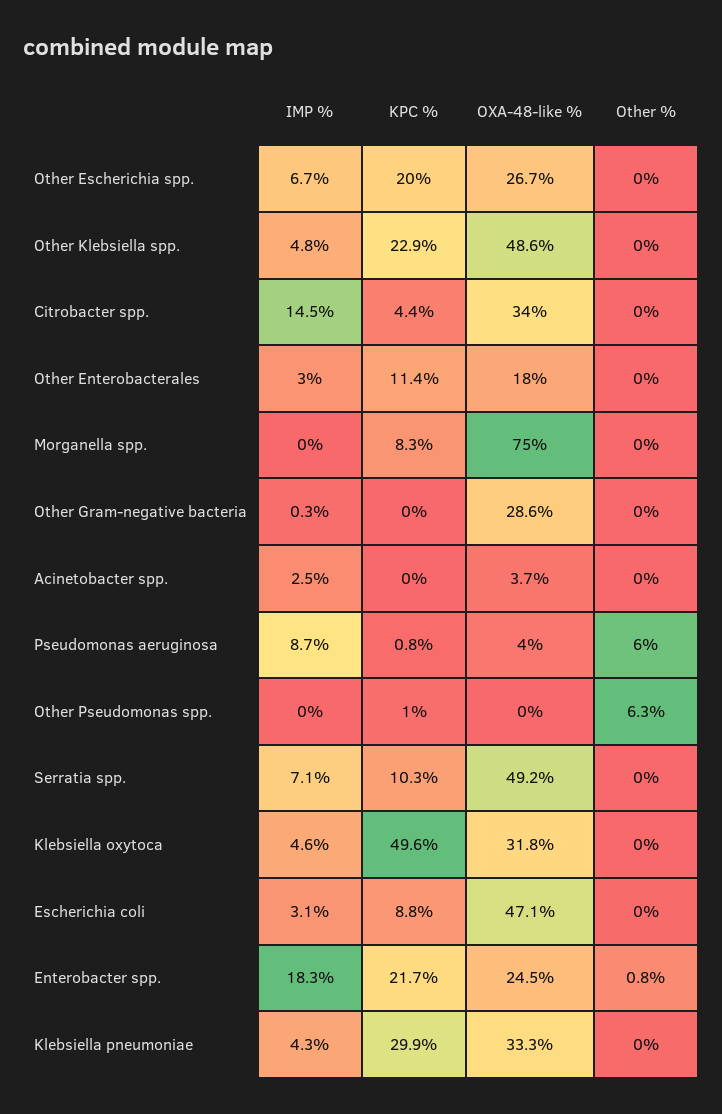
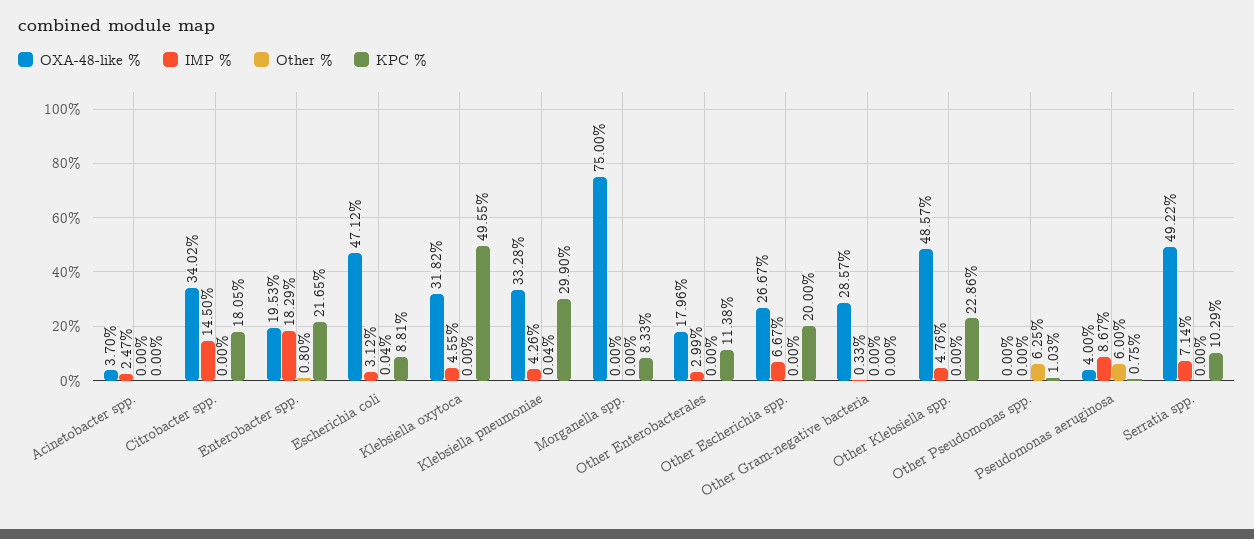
KPC %, Citrobacter spp.: 4.4 -> 18.05
OXA-48-like %, Enterobacter spp.: 24.5 -> 19.53

